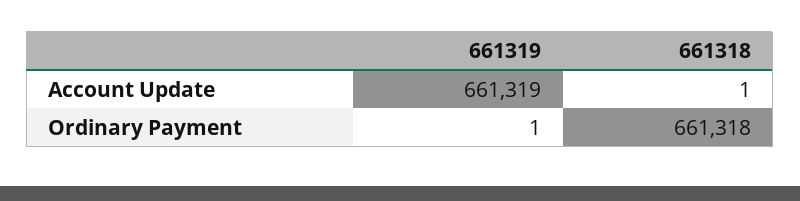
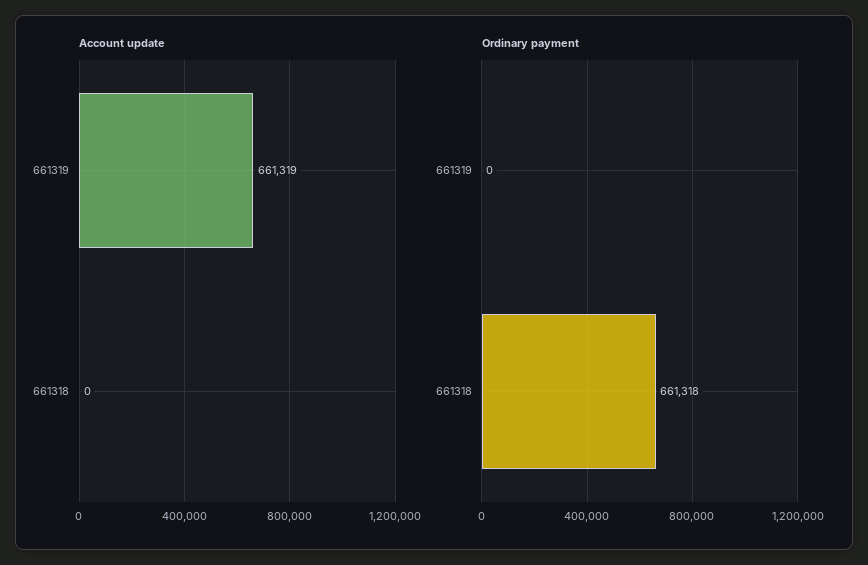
Account Update, 661318: 1 -> 0
Ordinary Payment, 661319: 1 -> 0

